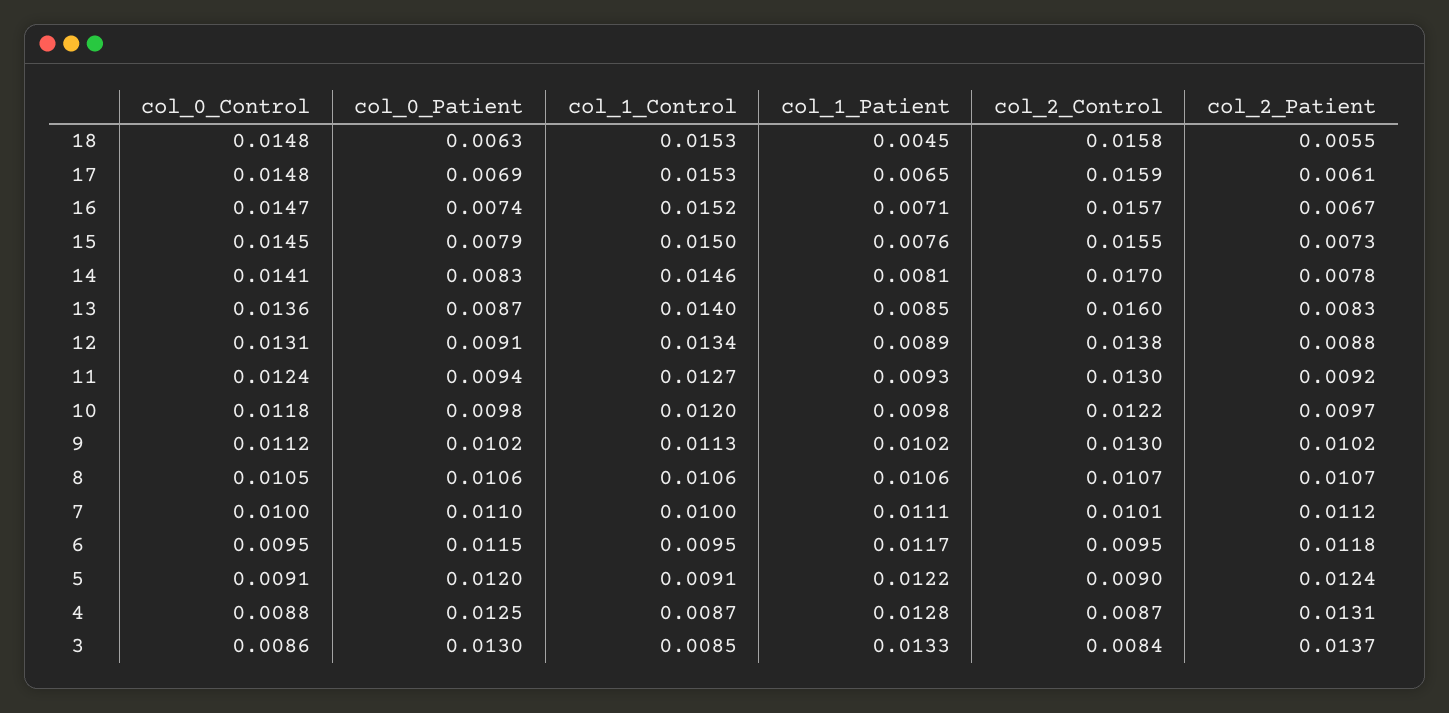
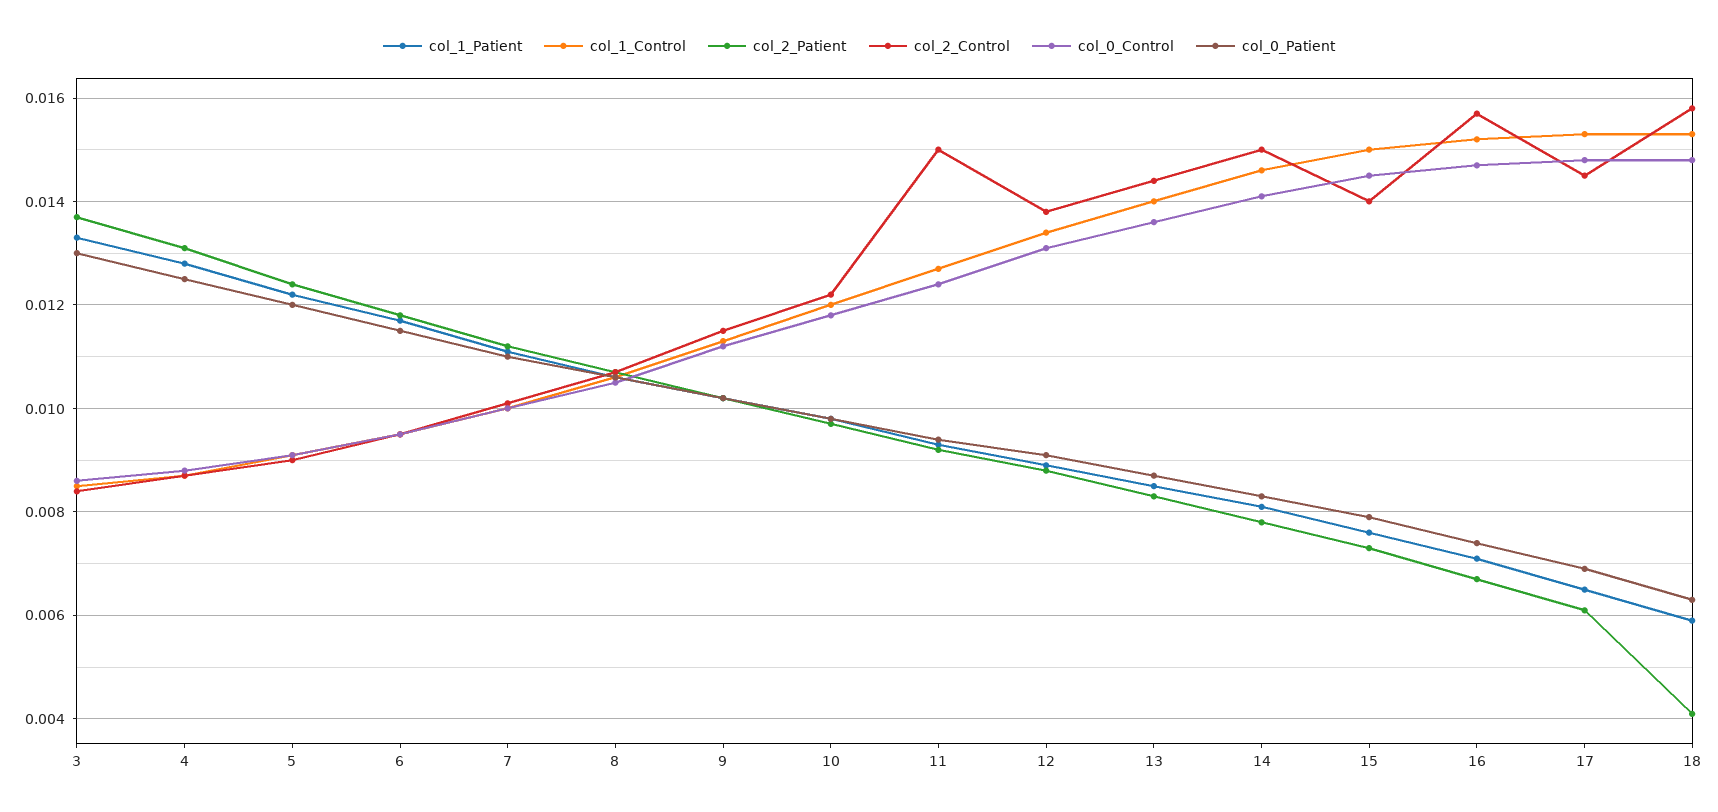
col_1_Patient, 18: 0.0045 -> 0.006
col_2_Patient, 18: 0.0055 -> 0.004
col_2_Control, 17: 0.0159 -> 0.0145
col_2_Control, 15: 0.0155 -> 0.014
col_2_Control, 14: 0.017 -> 0.015
col_2_Control, 13: 0.016 -> 0.0145
col_2_Control, 11: 0.013 -> 0.015
col_2_Control, 9: 0.013 -> 0.0115

